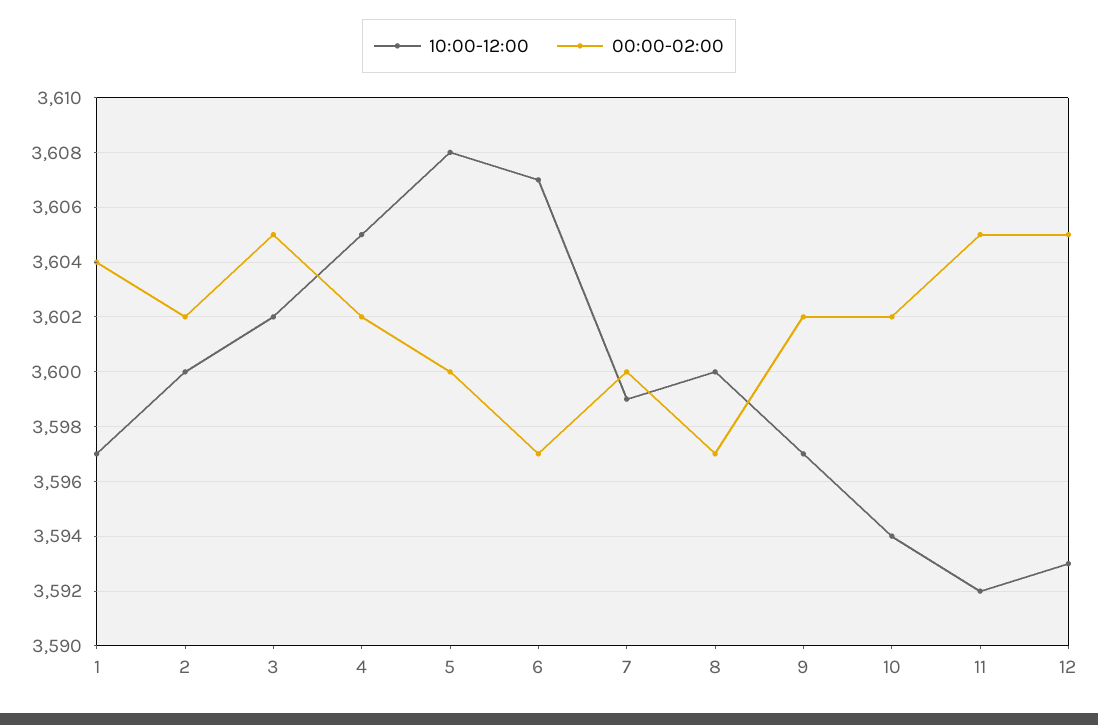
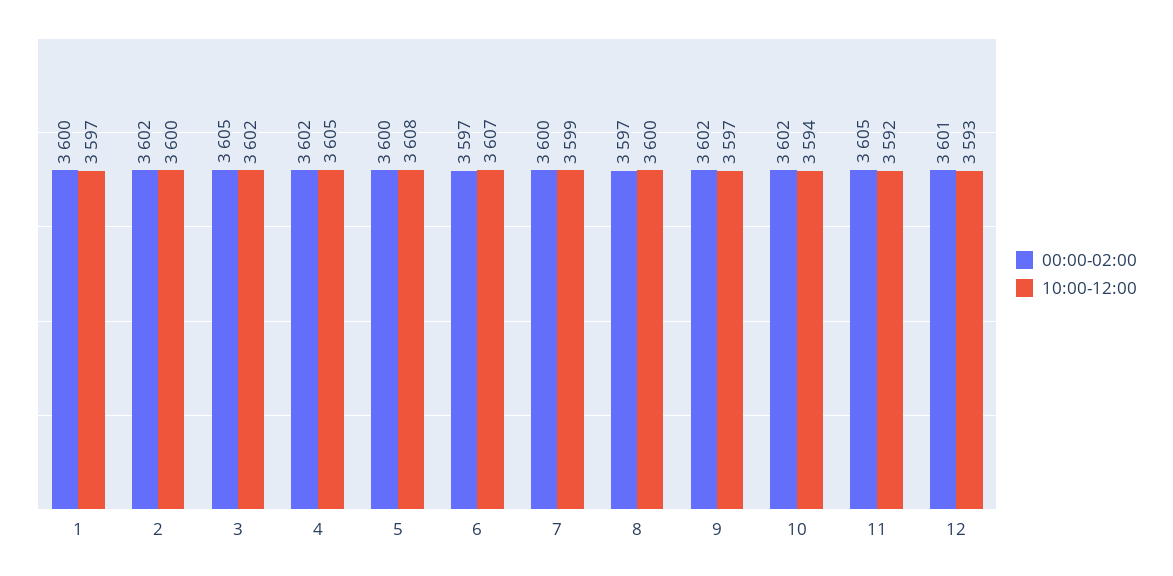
00:00-02:00, 1: 3604 -> 3600
00:00-02:00, 12: 3605 -> 3601

